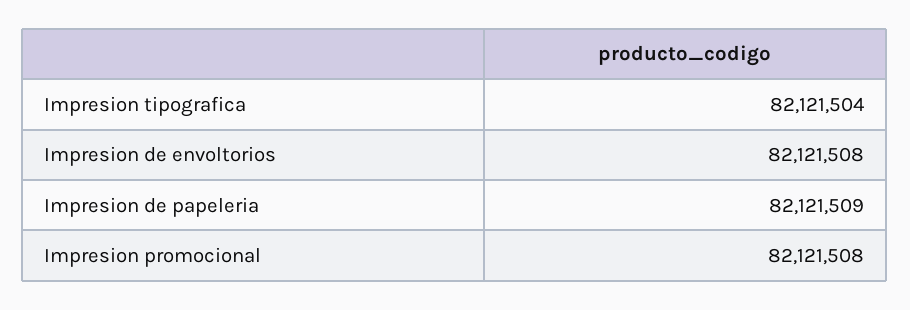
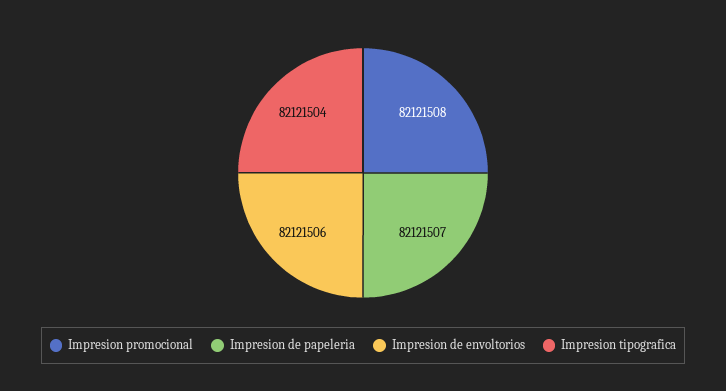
Impresion de envoltorios: 82121508 -> 82121506
Impresion de papeleria: 82121509 -> 82121507

